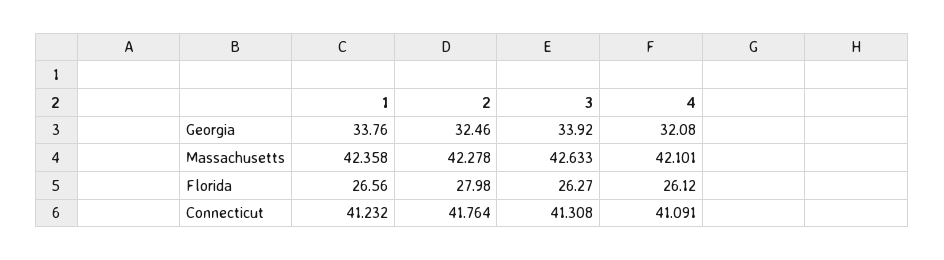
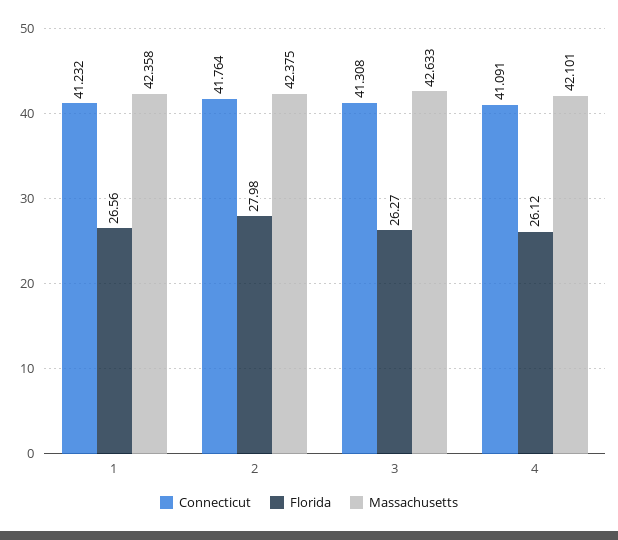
Georgia, 1: 33.76 -> none
Georgia, 2: 32.46 -> none
Georgia, 3: 33.92 -> none
Georgia, 4: 32.08 -> none
Massachusetts, 2: 42.278 -> 42.375

